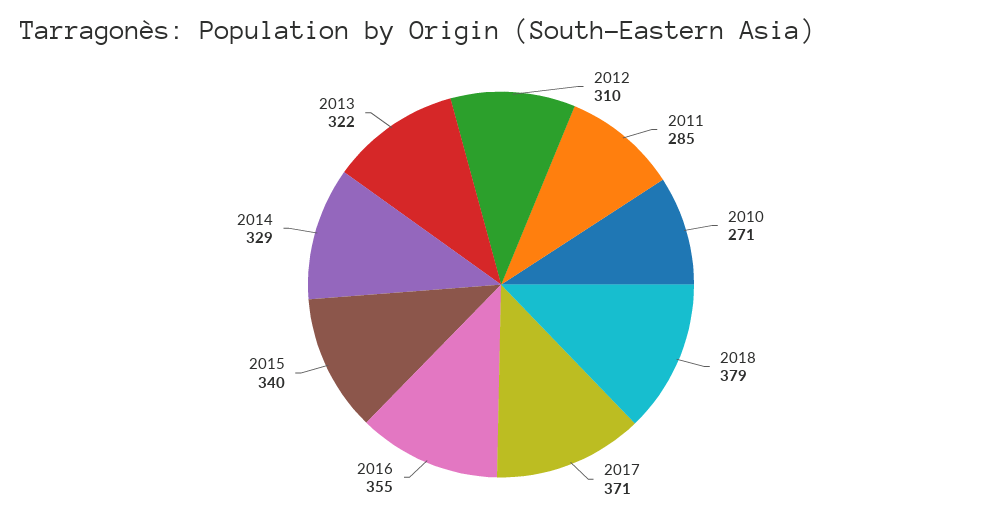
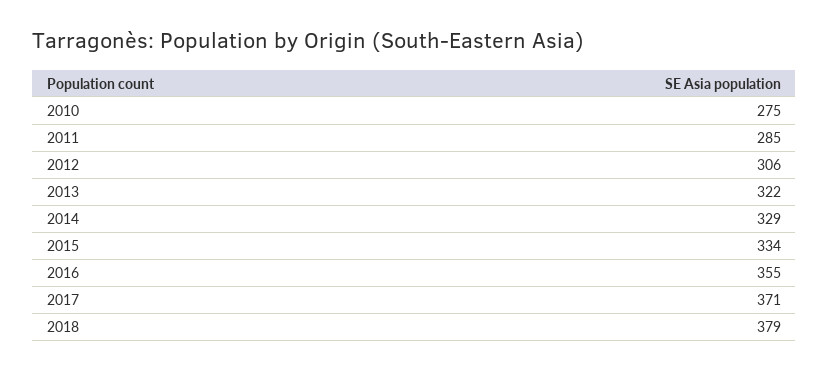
2012: 310 -> 306
2010: 271 -> 275
2015: 340 -> 334

